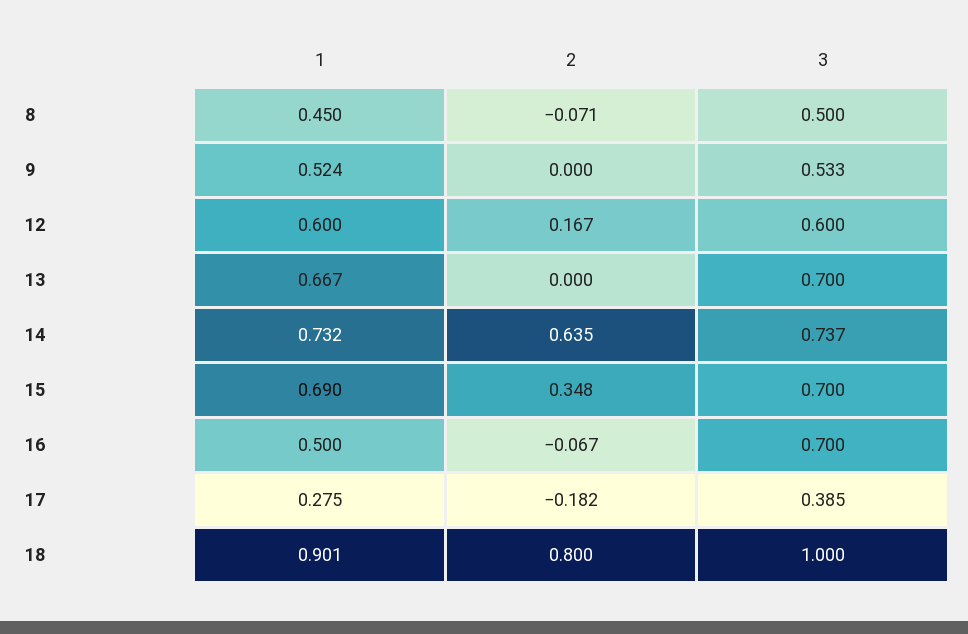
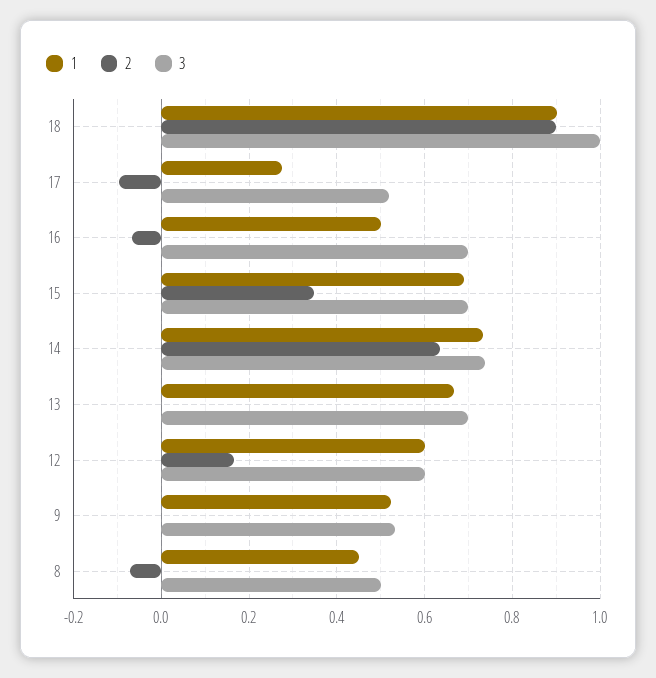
2, 17: -0.182 -> -0.1
3, 17: 0.385 -> 0.52
2, 18: 0.8 -> 0.9

